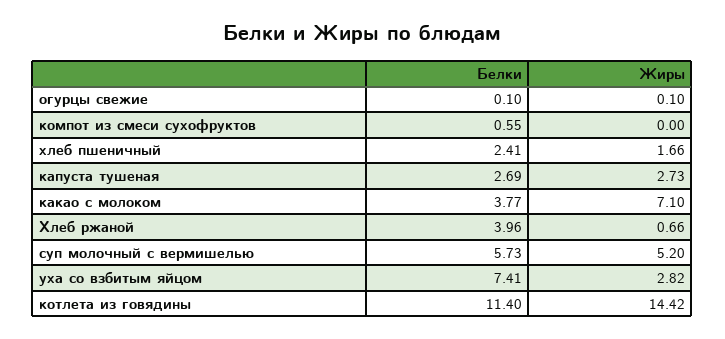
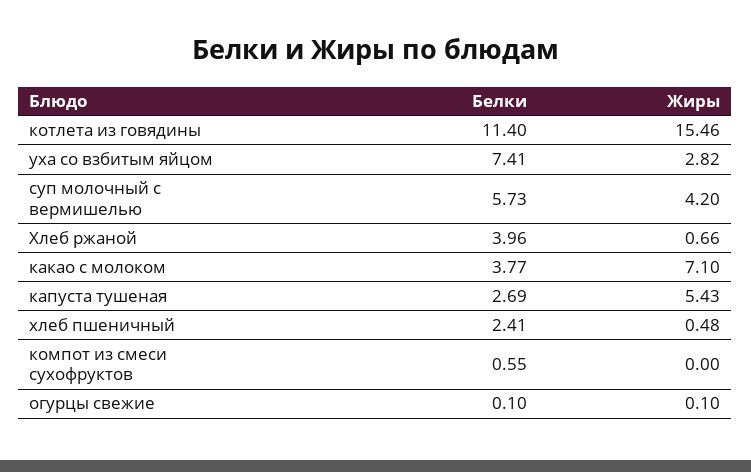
Жиры, хлеб пшеничный: 1.66 -> 0.48
Жиры, капуста тушеная: 2.73 -> 5.43
Жиры, суп молочный с вермишелью: 5.2 -> 4.2
Жиры, котлета из говядины: 14.42 -> 15.46

